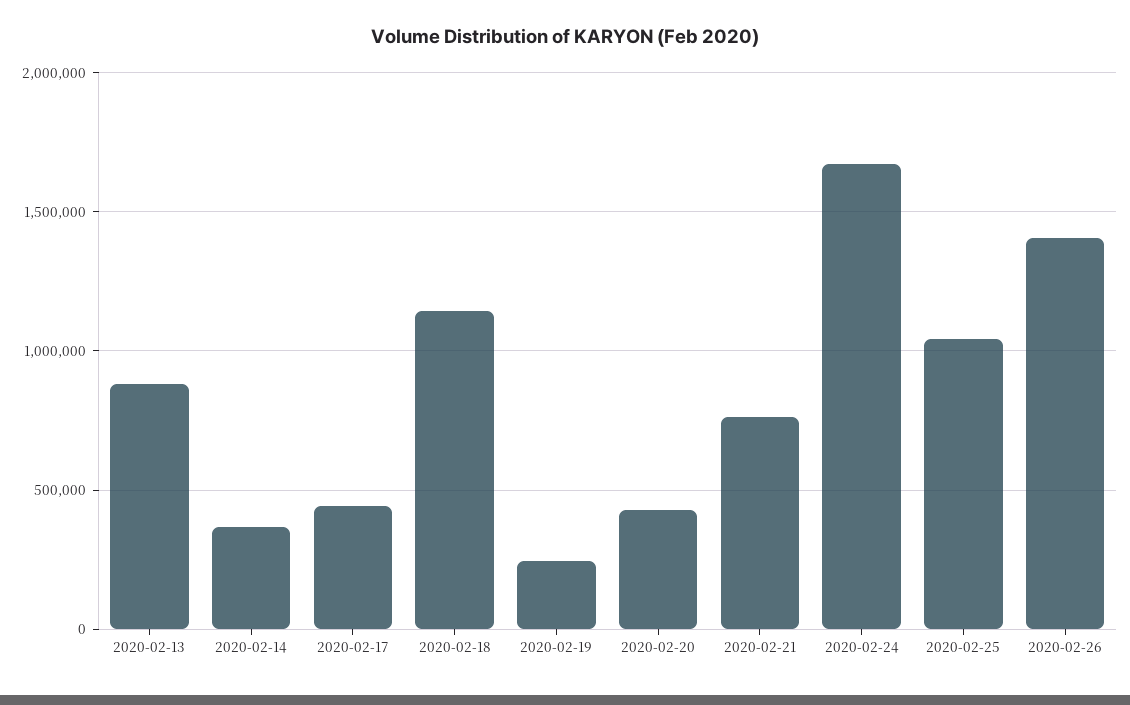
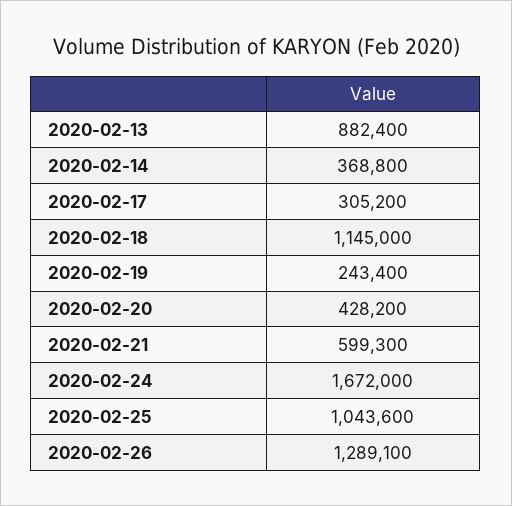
2020-02-17: 450000 -> 305200
2020-02-21: 750000 -> 599300
2020-02-26: 1400000 -> 1289100

